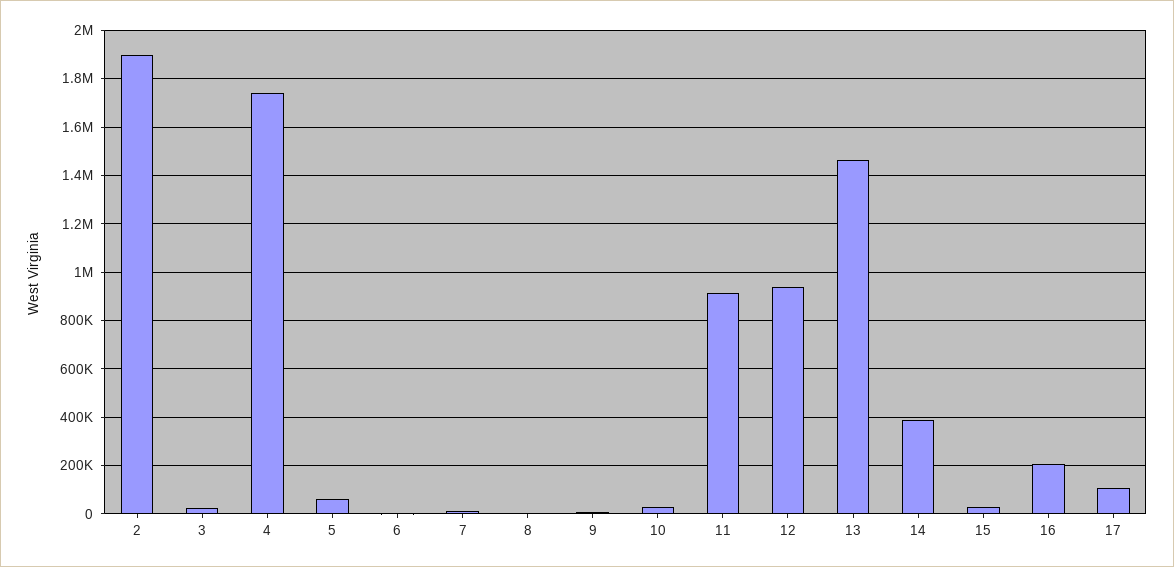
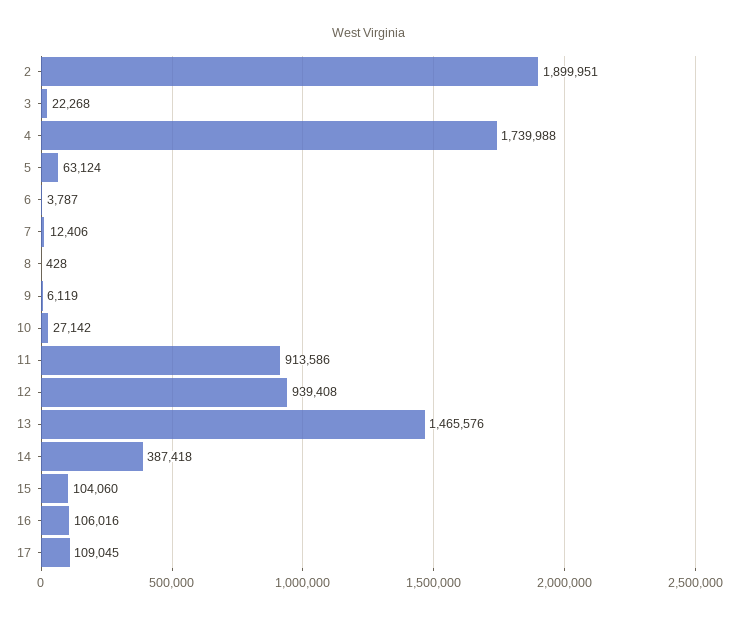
15: 25000 -> 104060
16: 200000 -> 106016

